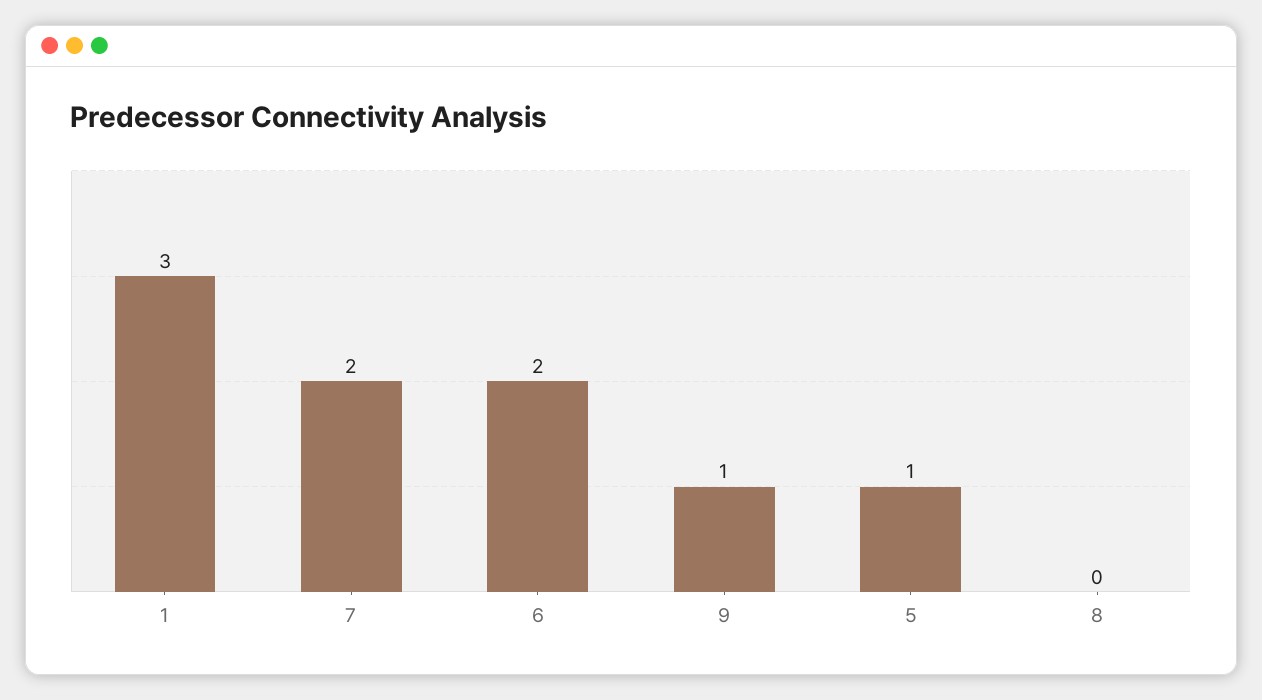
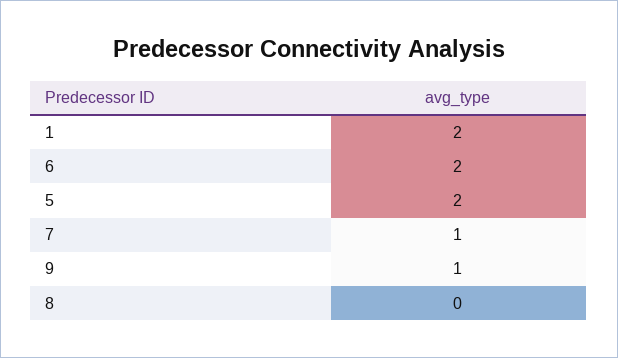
1: 3 -> 2
7: 2 -> 1
5: 1 -> 2

